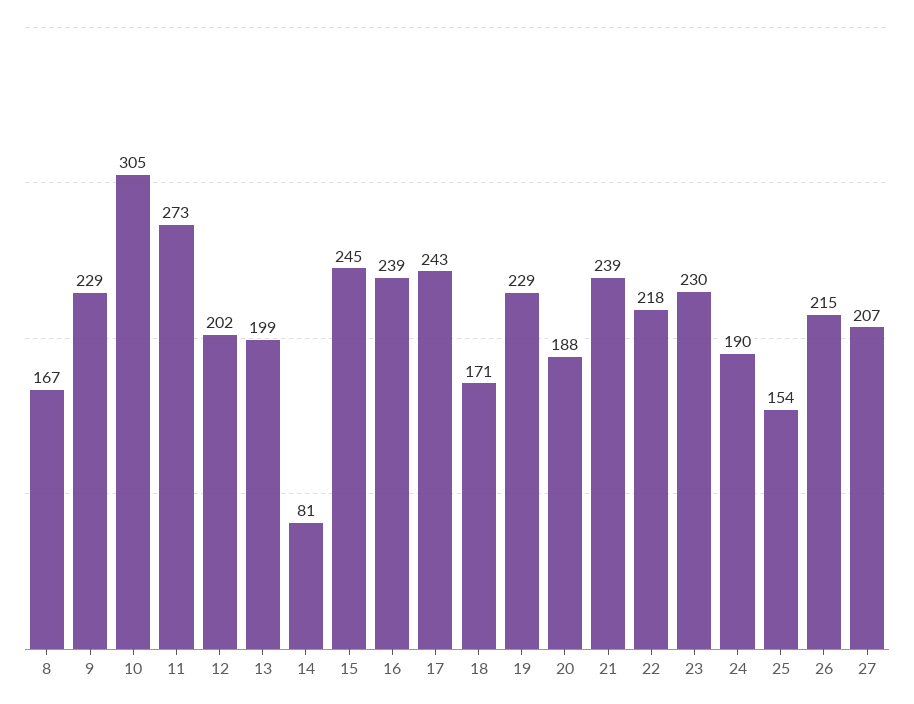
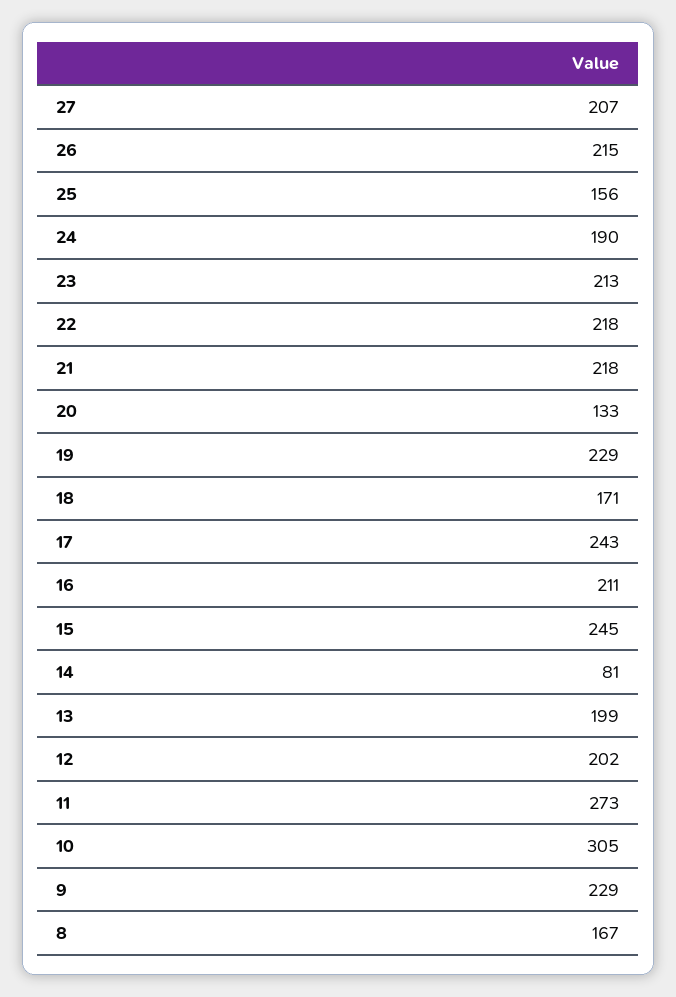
16: 239 -> 211
20: 188 -> 133
21: 239 -> 218
23: 230 -> 213
25: 154 -> 156

